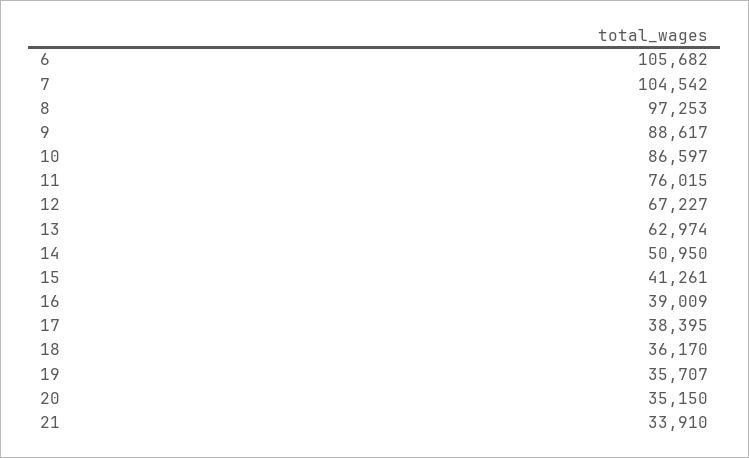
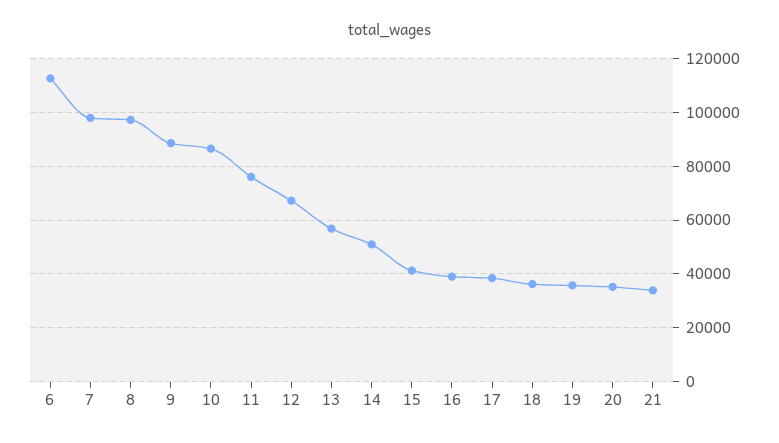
6: 105682 -> 112500
7: 104542 -> 97500
13: 62974 -> 57500

